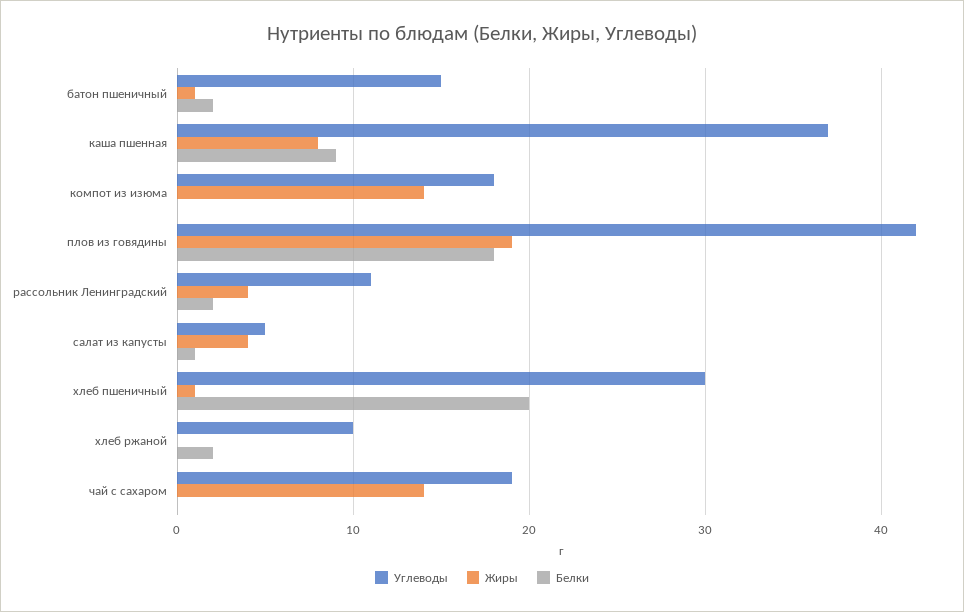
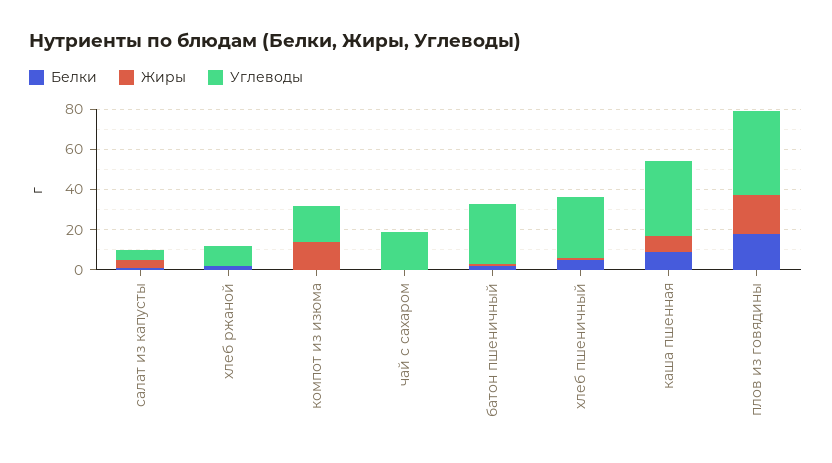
Углеводы, батон пшеничный: 15 -> 30
Углеводы, рассольник Ленинградский: 11 -> none
Жиры, рассольник Ленинградский: 4 -> none
Белки, рассольник Ленинградский: 2 -> none
Белки, хлеб пшеничный: 20 -> 5
Жиры, чай с сахаром: 14 -> 0

